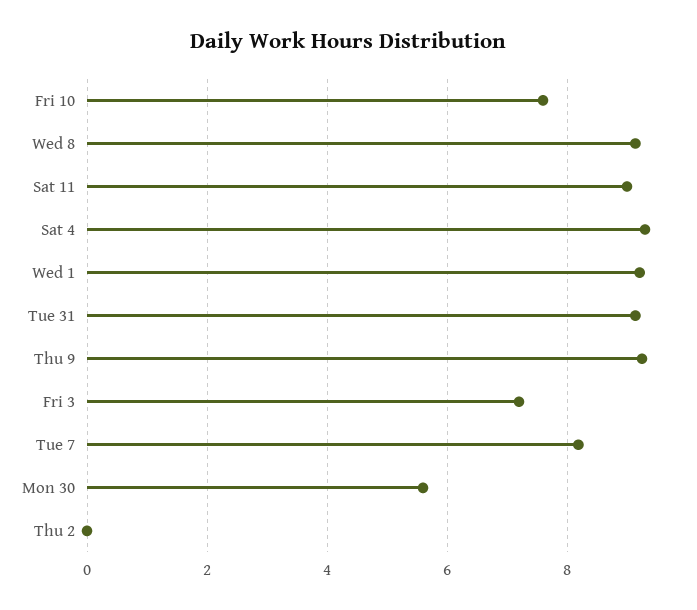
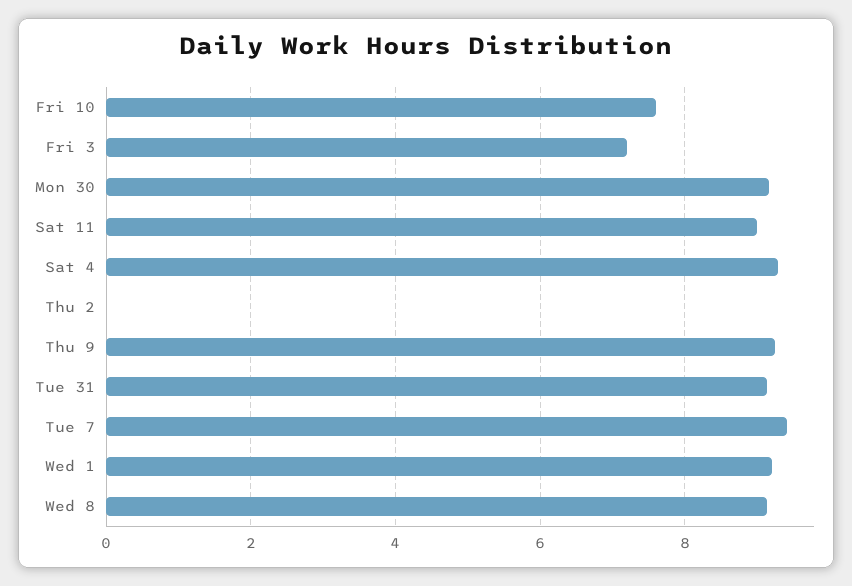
Tue 7: 8.2 -> 9.4
Mon 30: 5.6 -> 9.2

